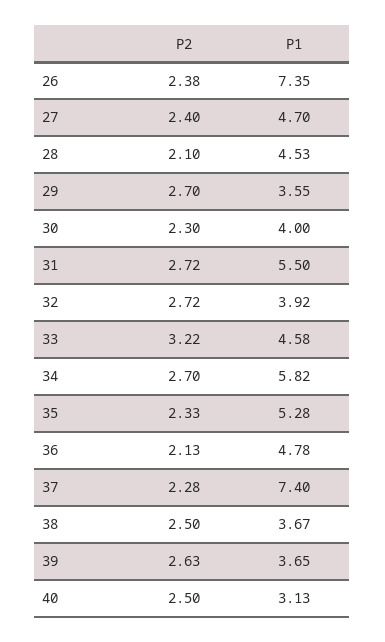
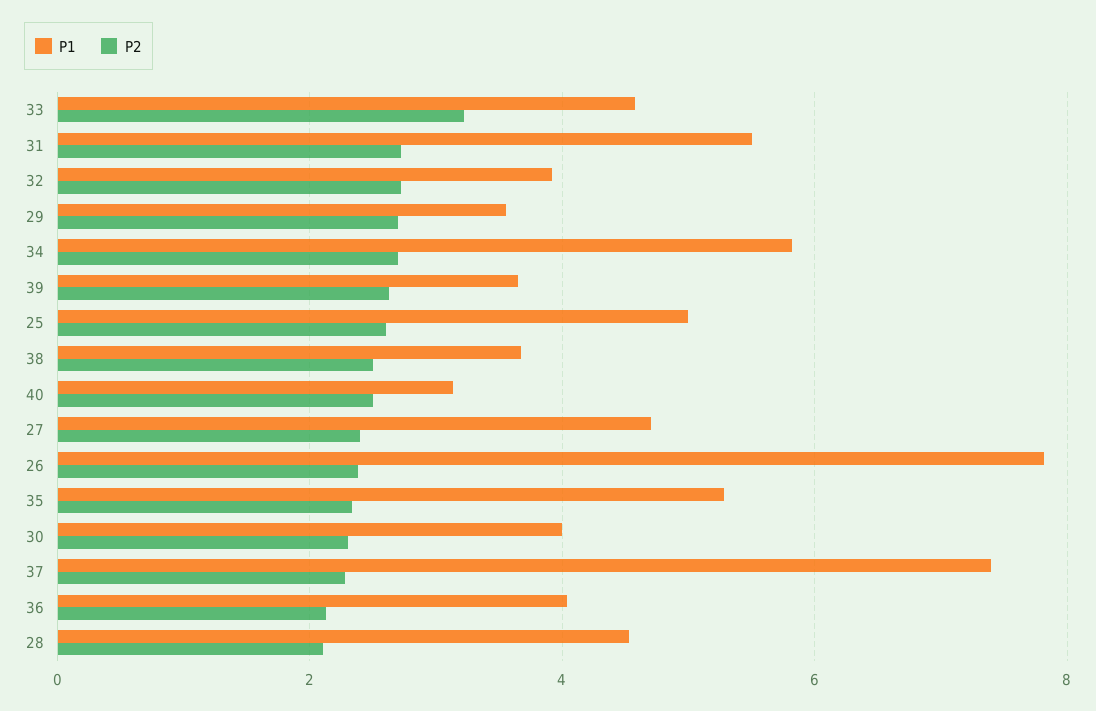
P1, 26: 7.35 -> 7.8
P1, 36: 4.78 -> 4
P1, 25: none -> 5
P2, 25: none -> 2.6

